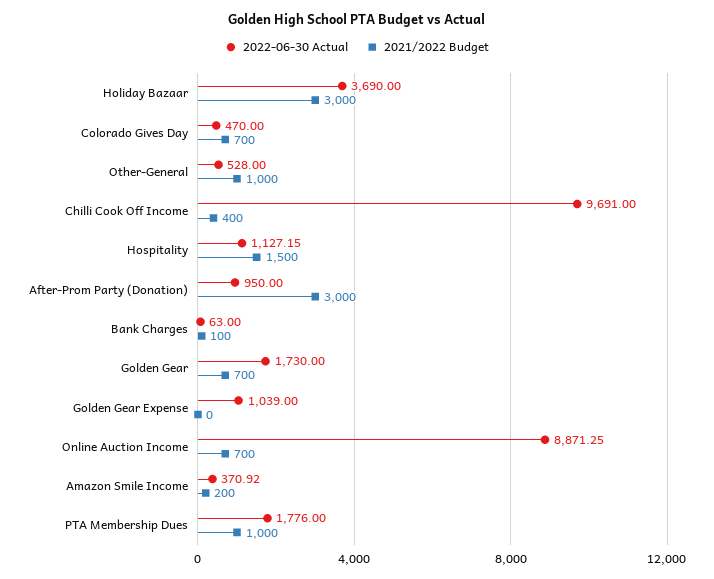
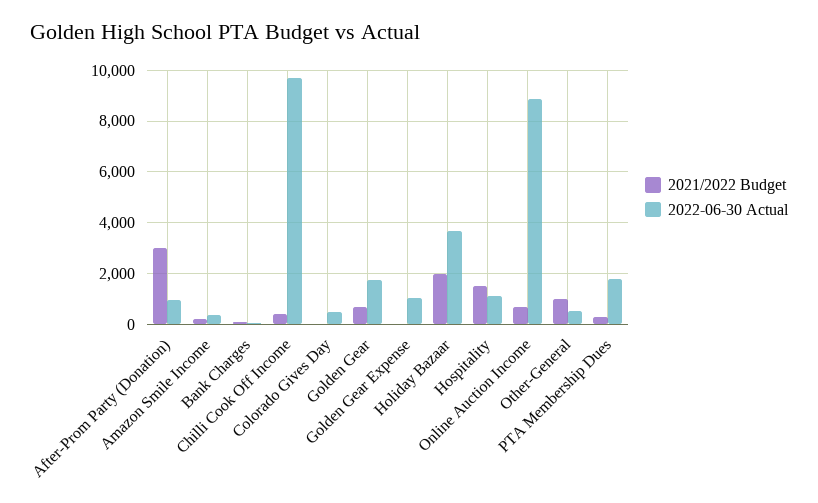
2021/2022 Budget, Holiday Bazaar: 3000 -> 2000
2021/2022 Budget, Colorado Gives Day: 700 -> 0
2021/2022 Budget, PTA Membership Dues: 1000 -> 250

